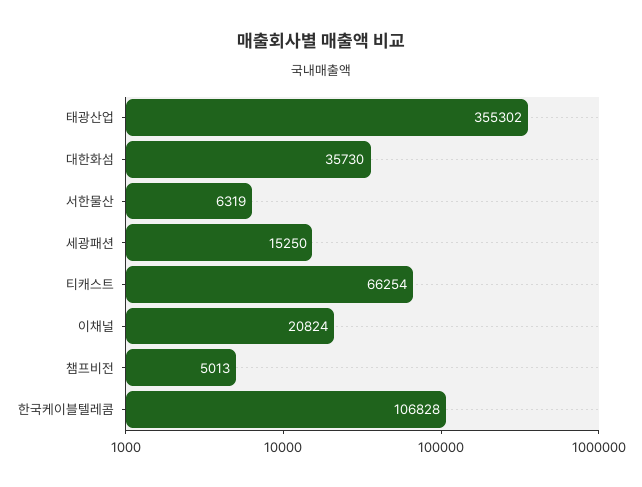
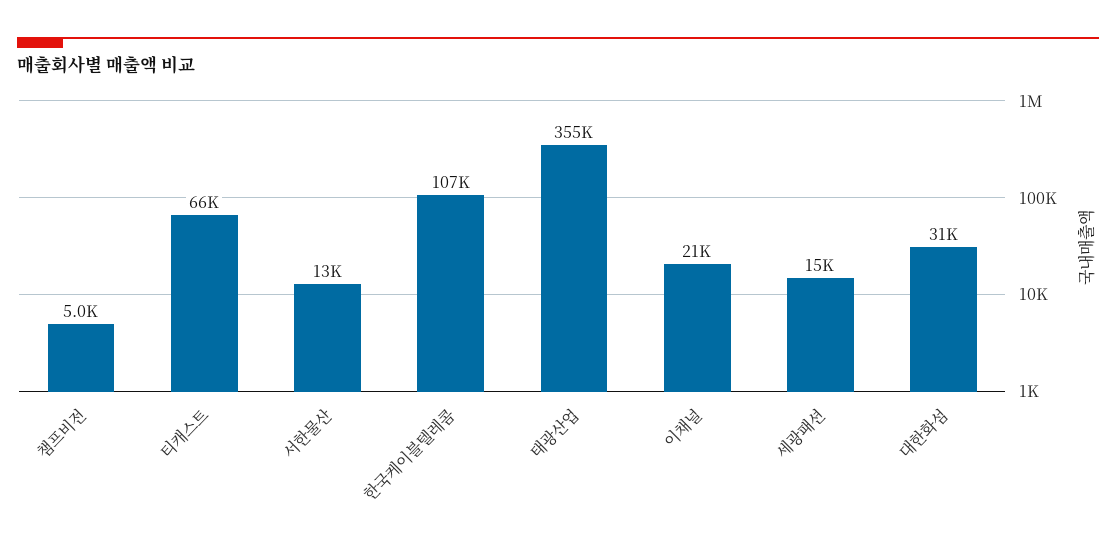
대한화섬: 35730 -> 31000
서한물산: 6319 -> 13000

